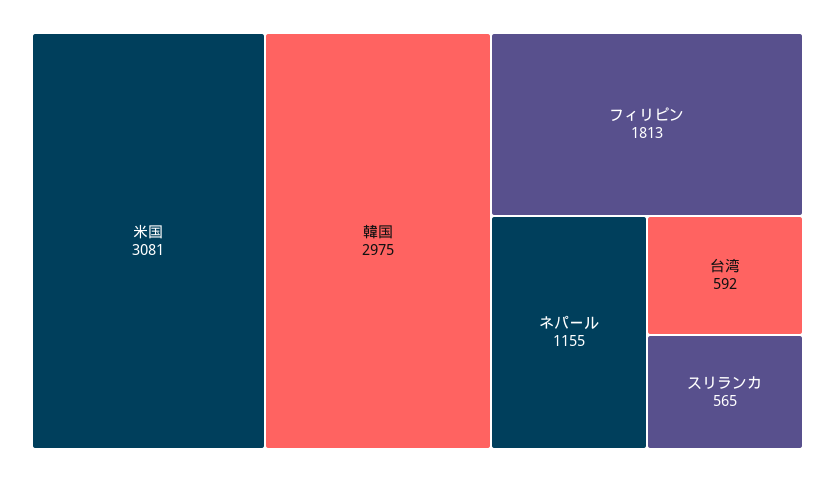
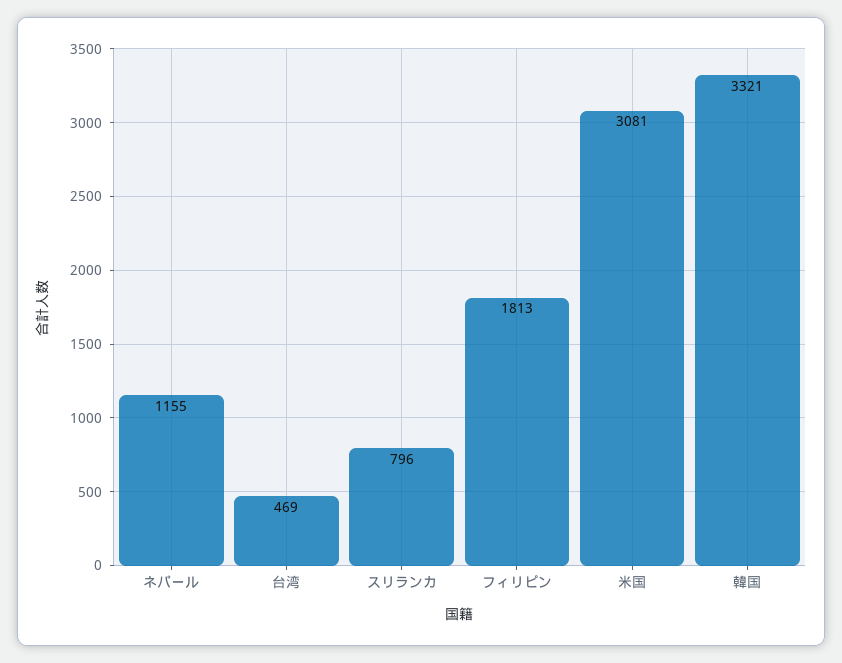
韓国: 2975 -> 3321
台湾: 592 -> 469
スリランカ: 565 -> 796

